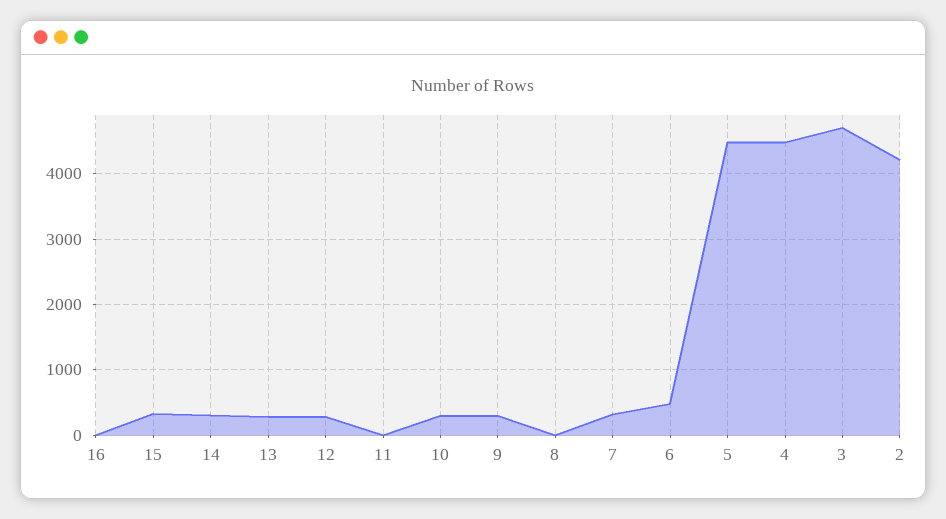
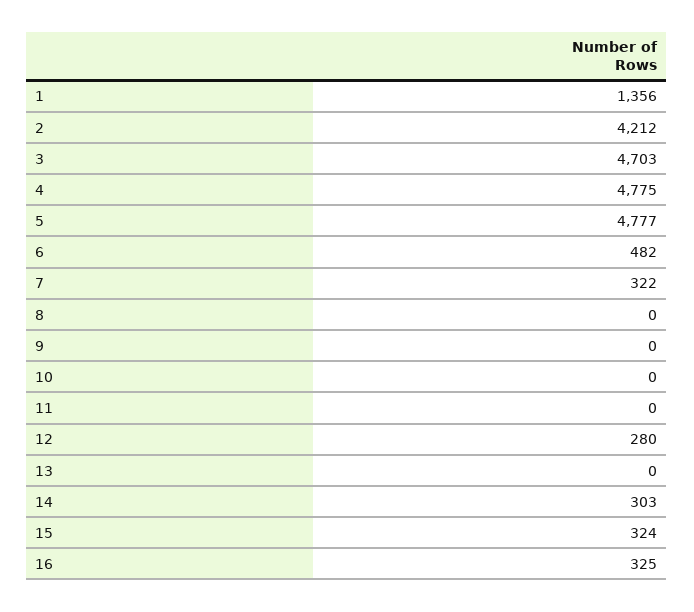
16: 0 -> 325
13: 300 -> 0
10: 300 -> 0
9: 300 -> 0
5: 4500 -> 4777
4: 4500 -> 4775
1: none -> 1356

